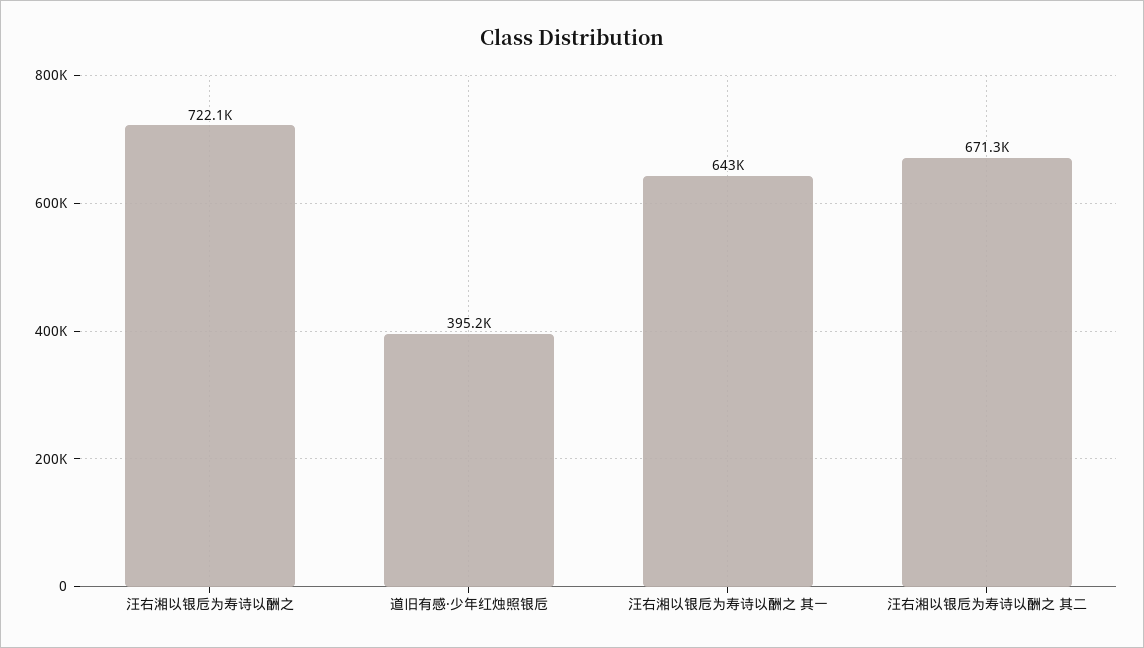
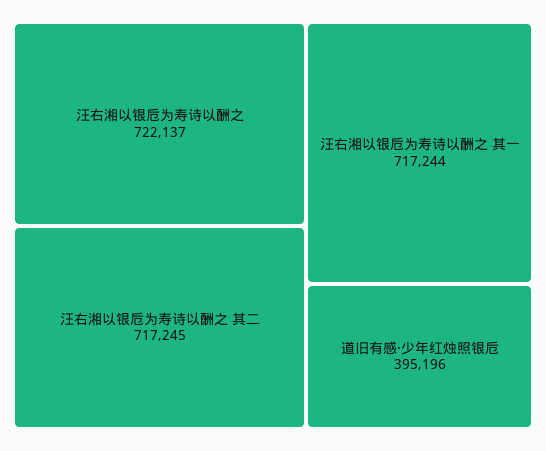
汪右湘以银卮为寿诗以酬之 其一: 643000 -> 717244
汪右湘以银卮为寿诗以酬之 其二: 671300 -> 717245

